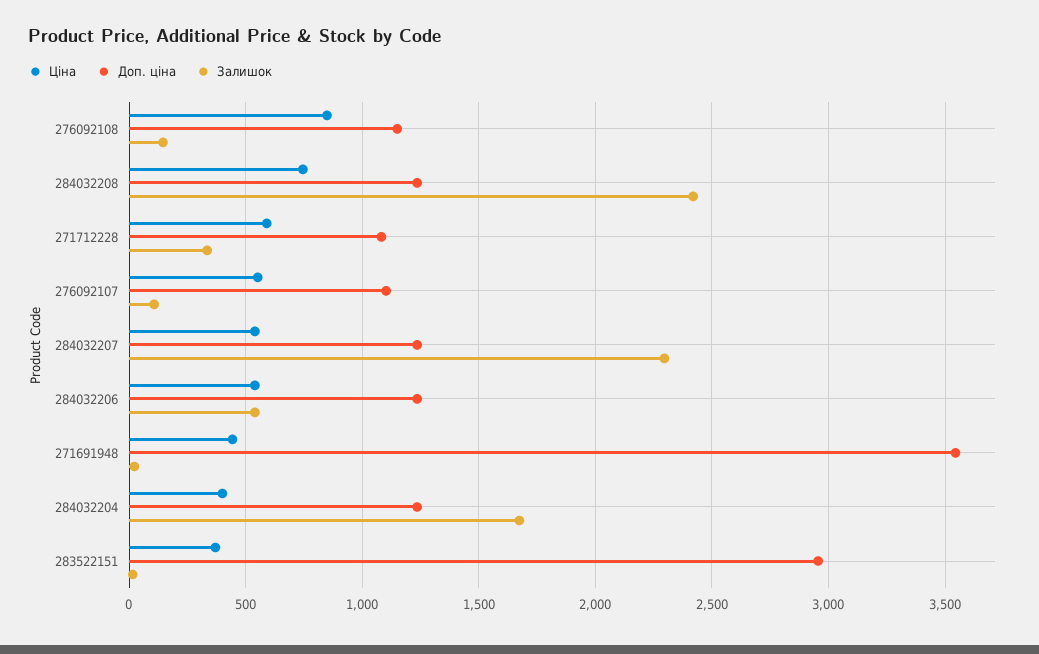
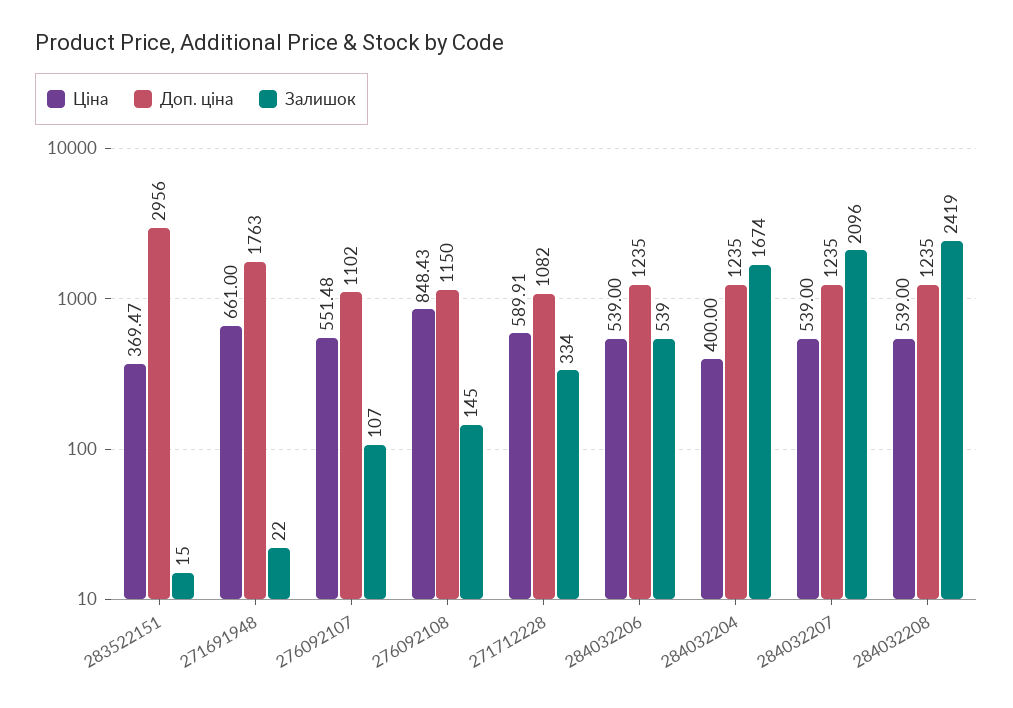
Ціна, 284032208: 750 -> 539
Залишок, 284032207: 2300 -> 2096
Ціна, 271691948: 450 -> 661
Доп. ціна, 271691948: 3550 -> 1763

